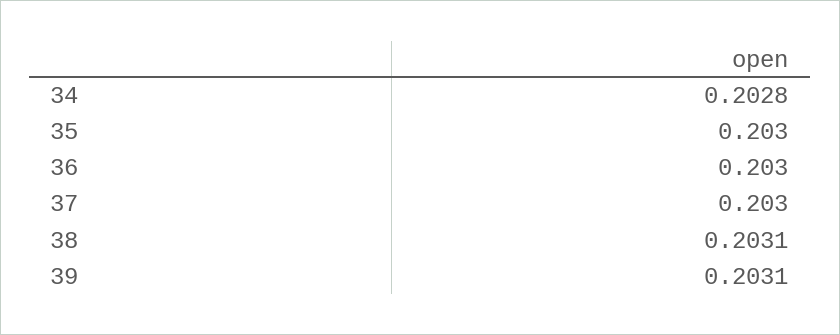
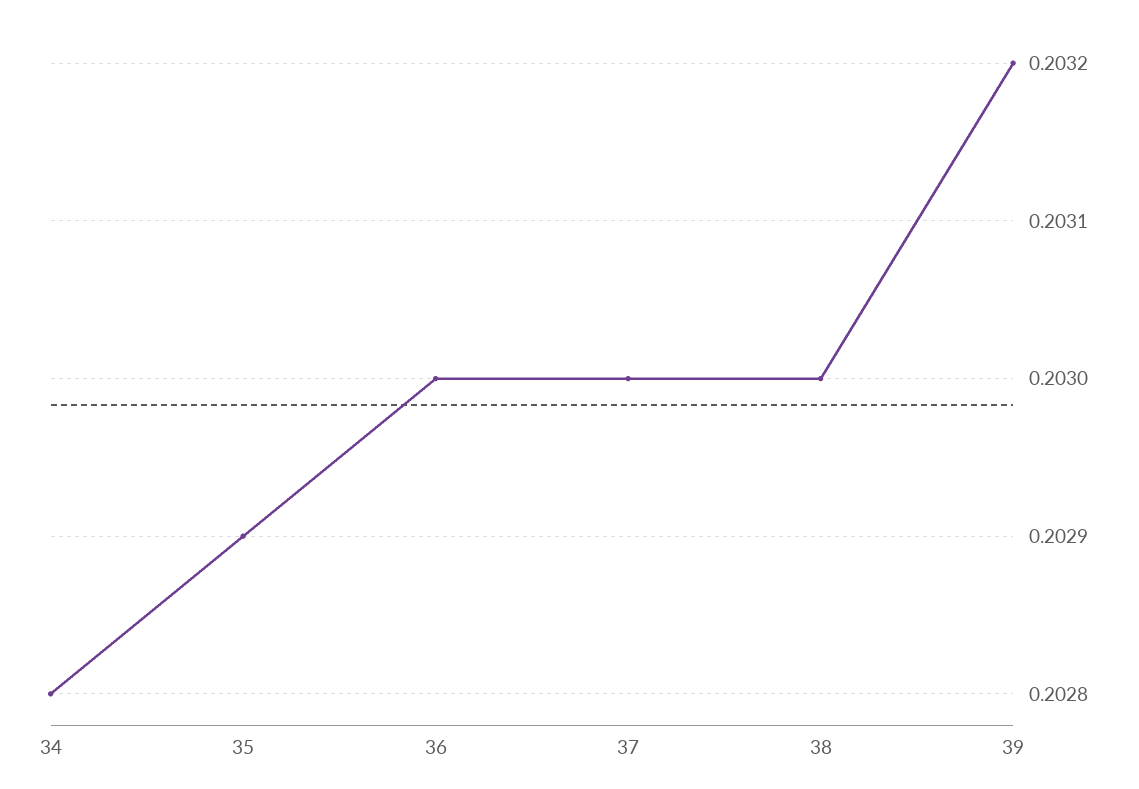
35: 0.203 -> 0.2029
38: 0.2031 -> 0.203
39: 0.2031 -> 0.2032

